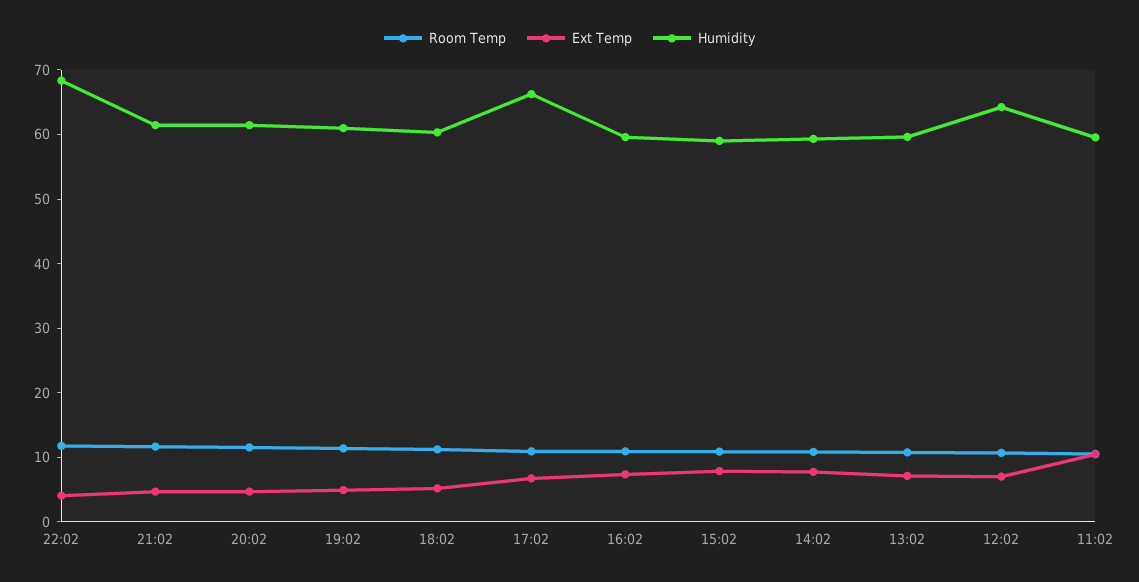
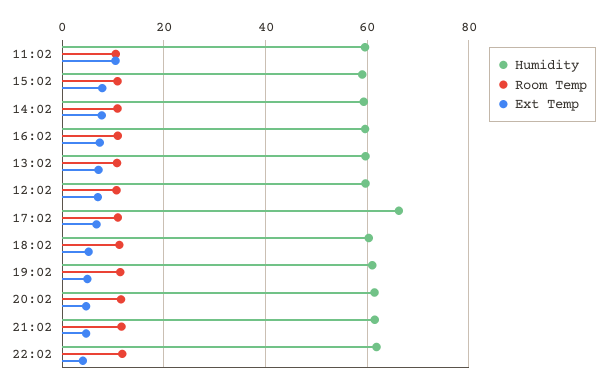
Humidity, 22:02: 68 -> 62
Humidity, 12:02: 64 -> 60

